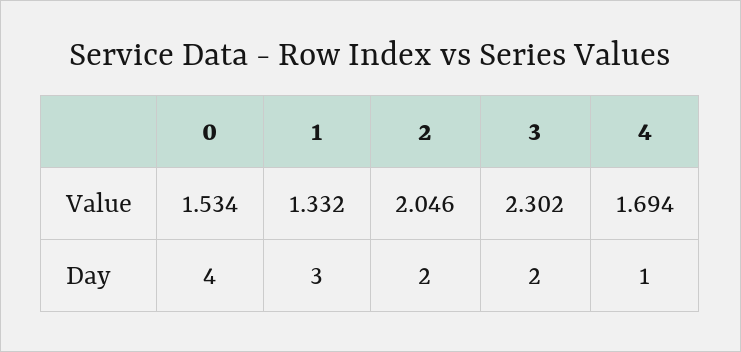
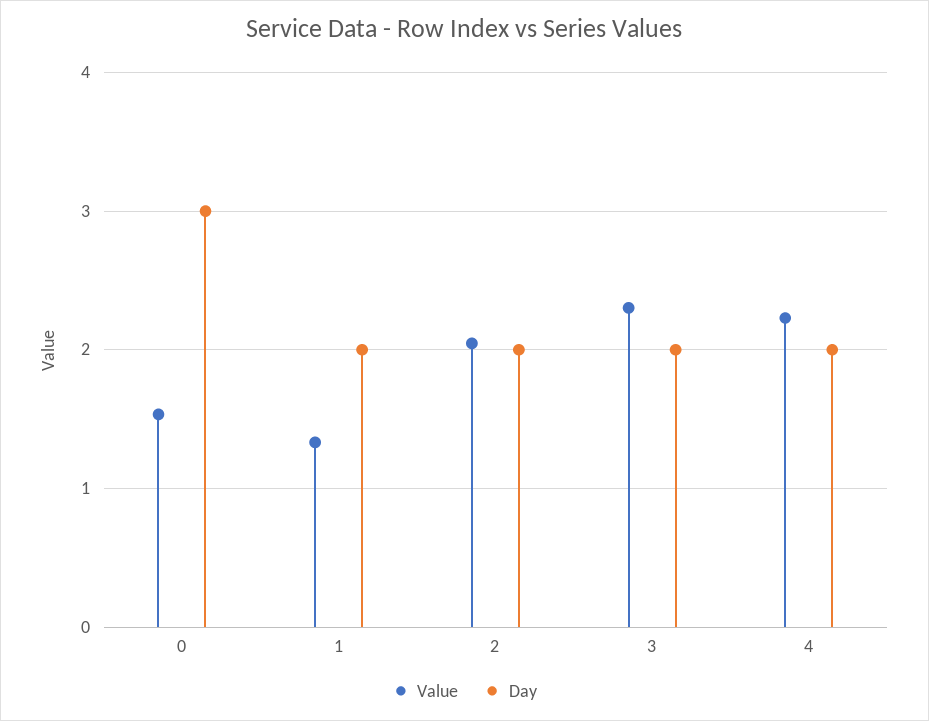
Value, 4: 1.694 -> 2.2
Day, 0: 4 -> 3
Day, 1: 3 -> 2
Day, 4: 1 -> 2

